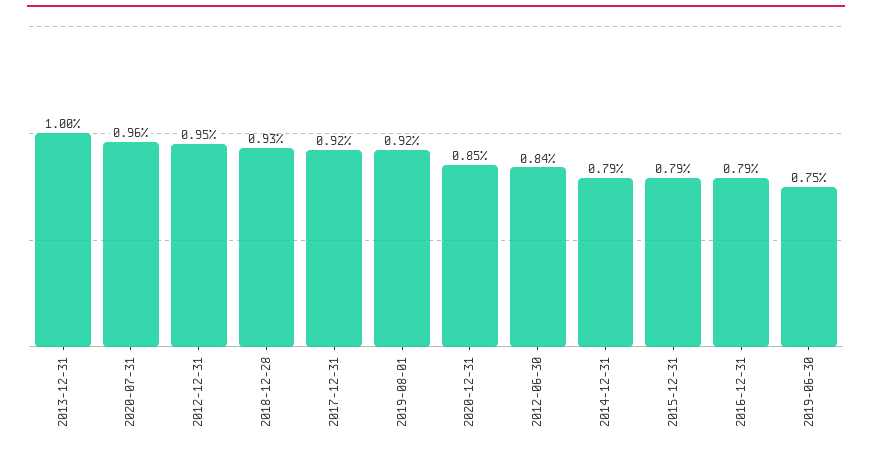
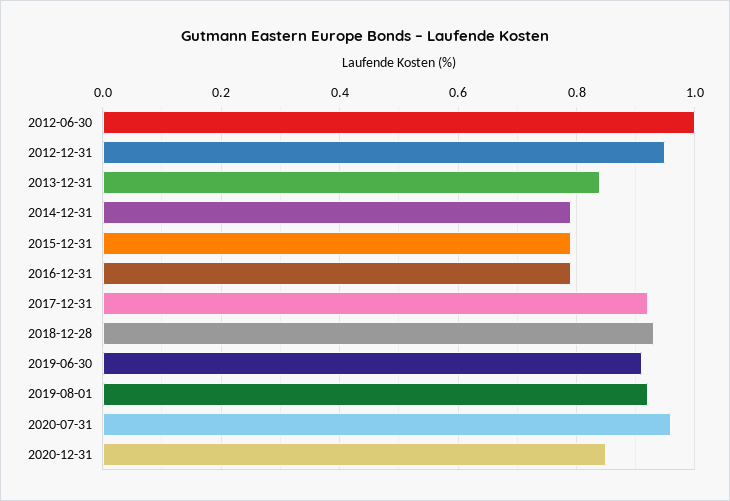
2013-12-31: 1 -> 0.85
2012-06-30: 0.84 -> 1
2019-06-30: 0.75 -> 0.9

